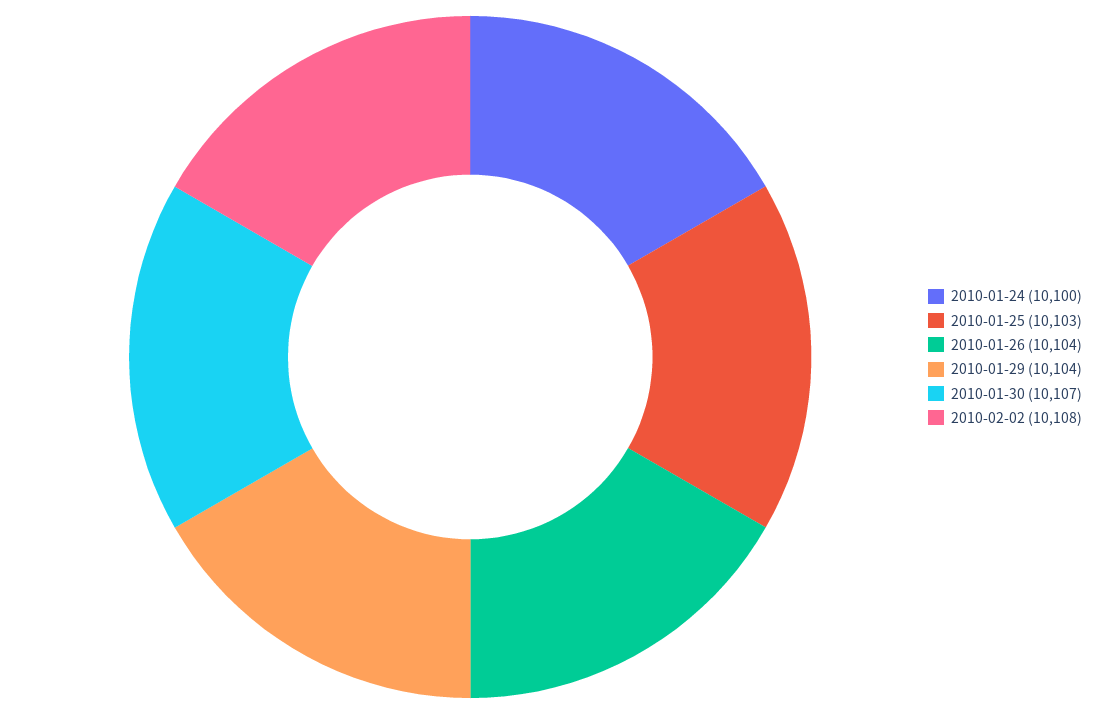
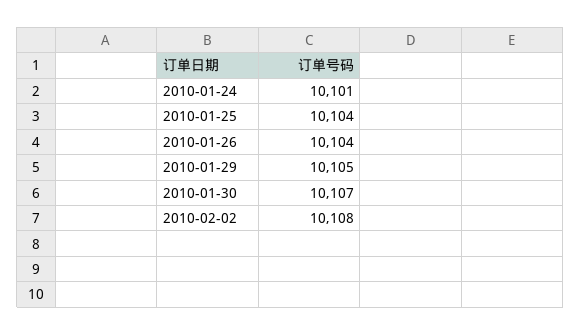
2010-01-24: 10100 -> 10101
2010-01-25: 10103 -> 10104
2010-01-29: 10104 -> 10105

